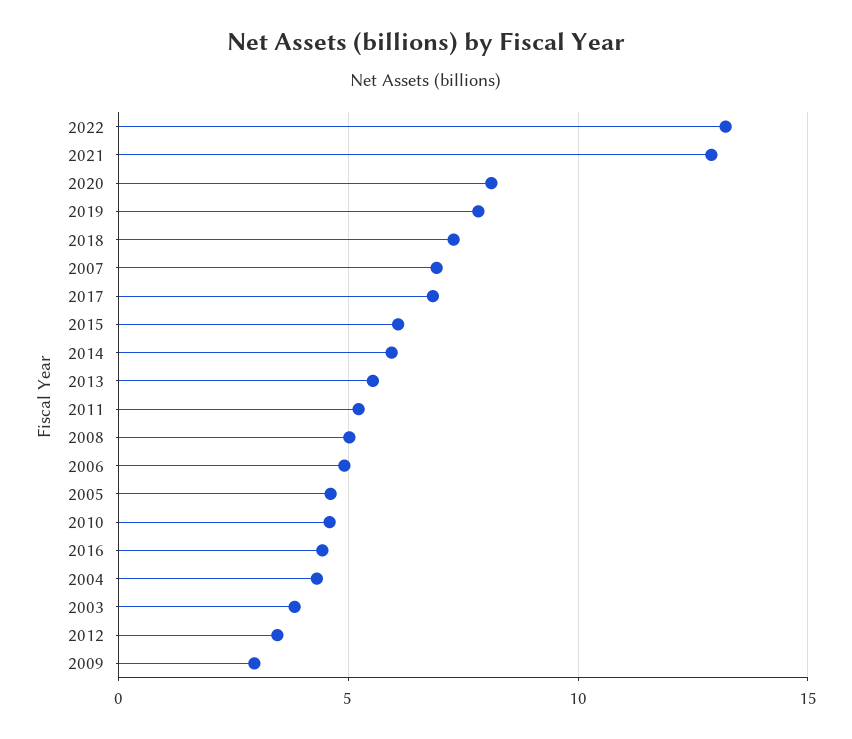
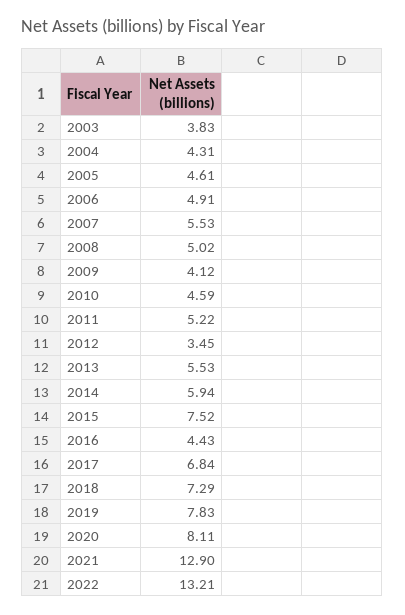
2007: 7 -> 5.53
2015: 6 -> 7.52
2009: 3 -> 4.12

